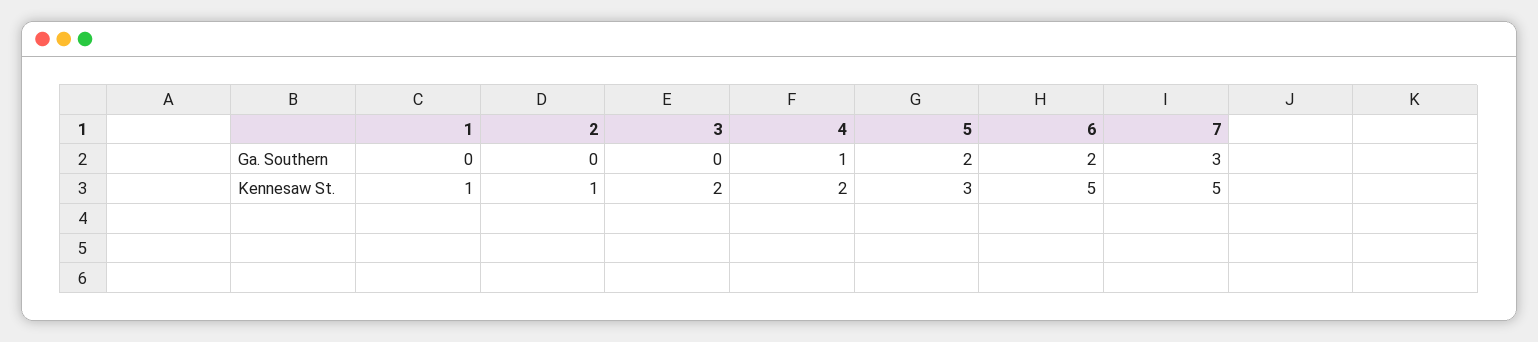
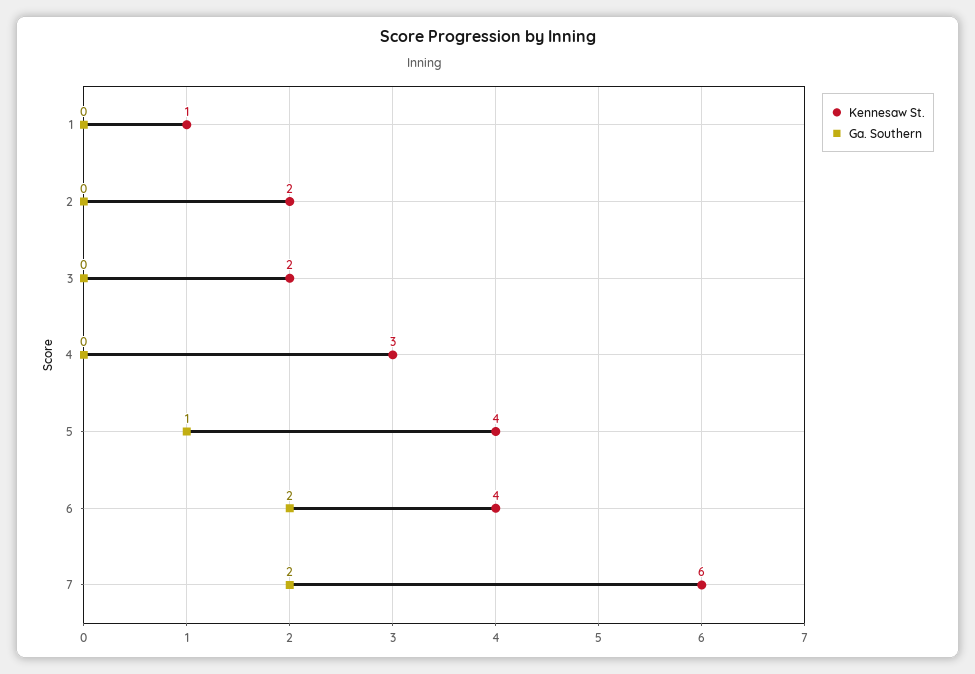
Ga. Southern, 4: 1 -> 0
Ga. Southern, 5: 2 -> 1
Ga. Southern, 7: 3 -> 2
Kennesaw St., 2: 1 -> 2
Kennesaw St., 4: 2 -> 3
Kennesaw St., 5: 3 -> 4
Kennesaw St., 6: 5 -> 4
Kennesaw St., 7: 5 -> 6

